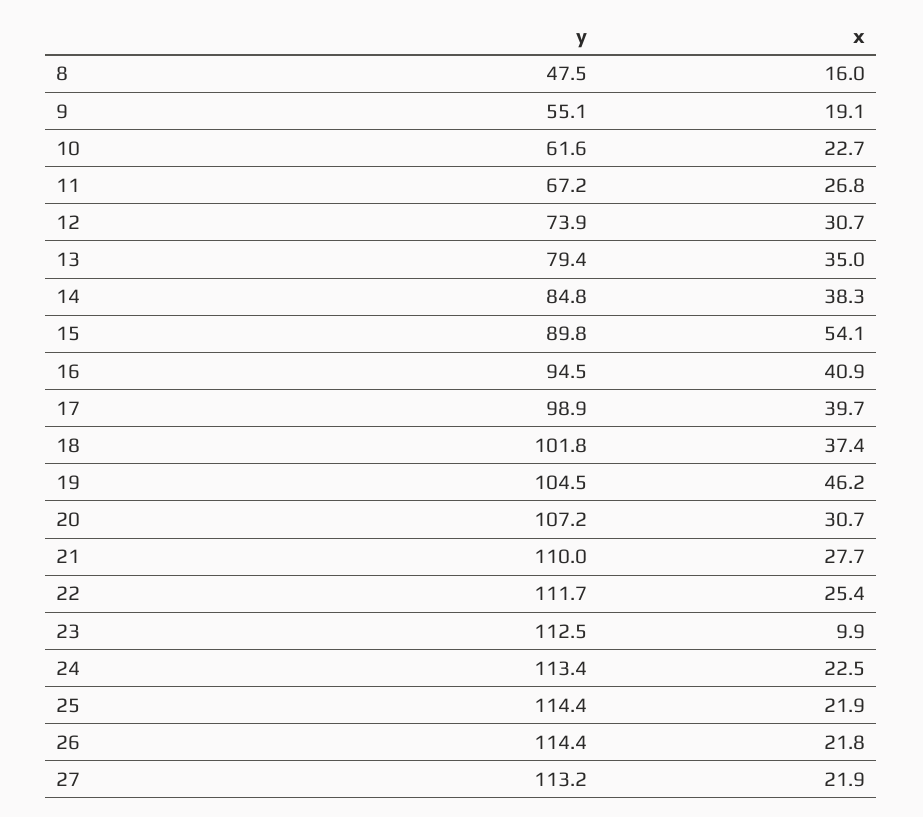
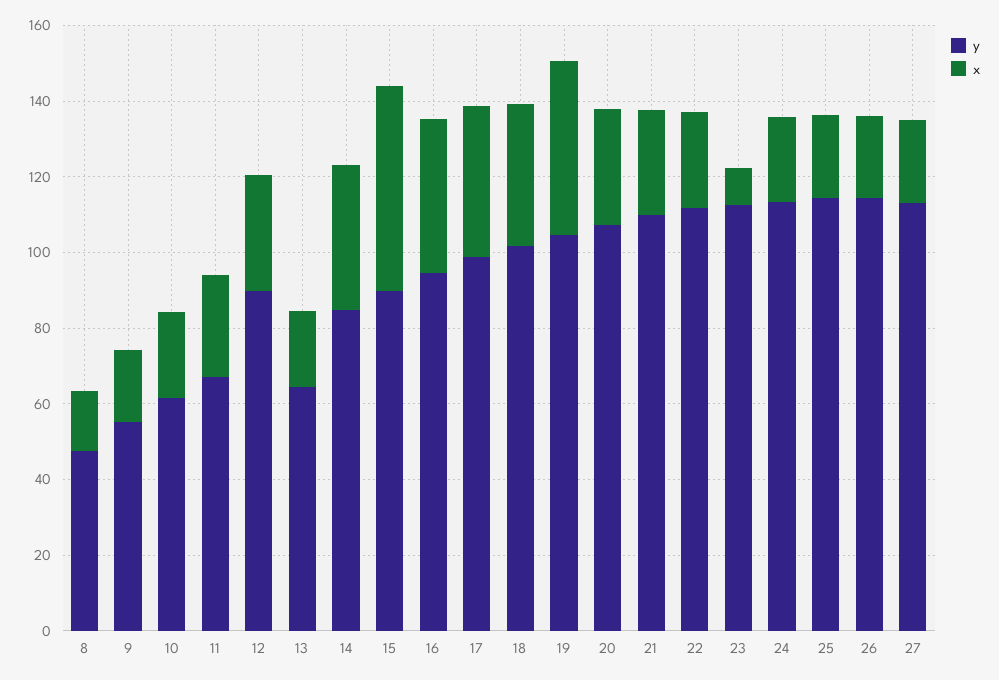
y, 12: 73.9 -> 90
y, 13: 79.4 -> 65
x, 13: 35 -> 20

